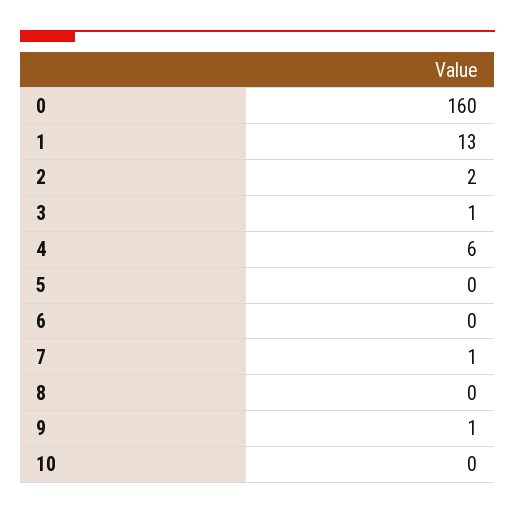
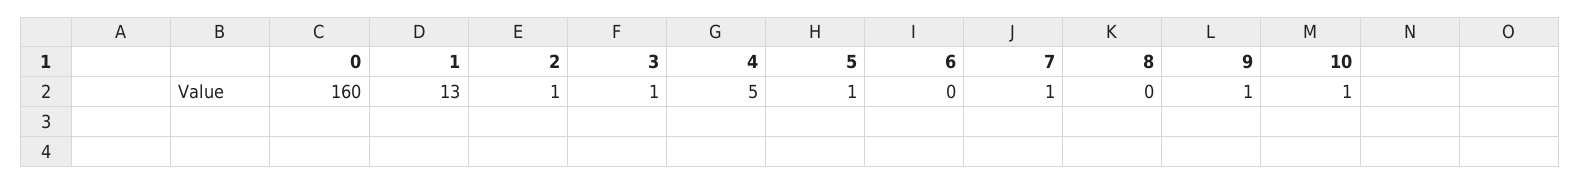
2: 2 -> 1
4: 6 -> 5
5: 0 -> 1
10: 0 -> 1

